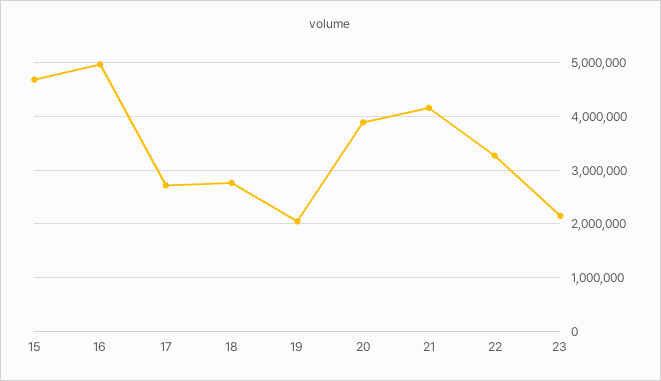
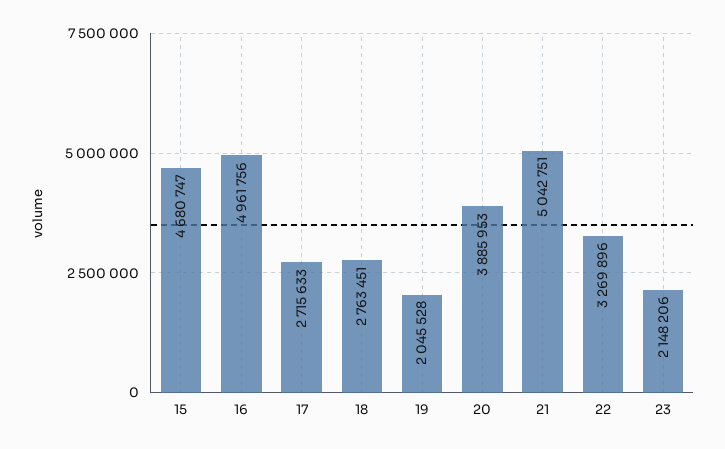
21: 4200000 -> 5042751

